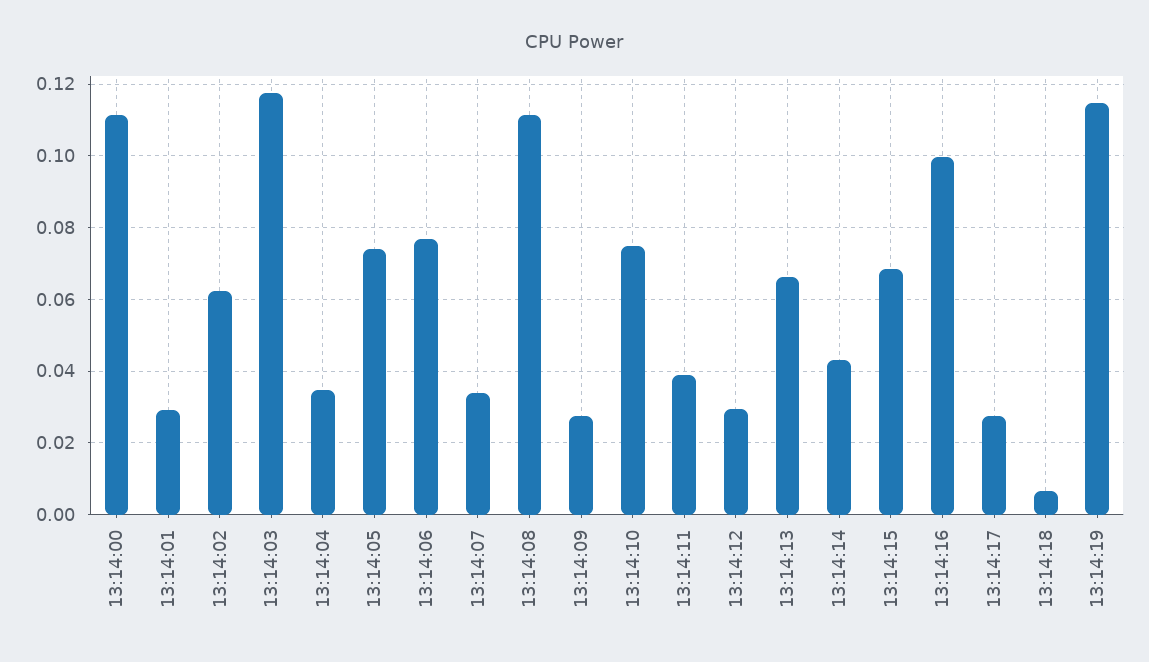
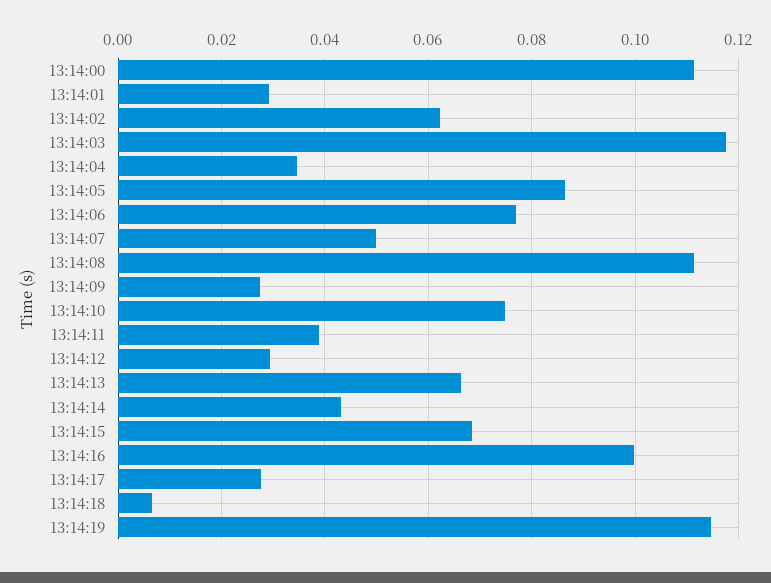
13:14:05: 0.074 -> 0.086
13:14:07: 0.034 -> 0.05

